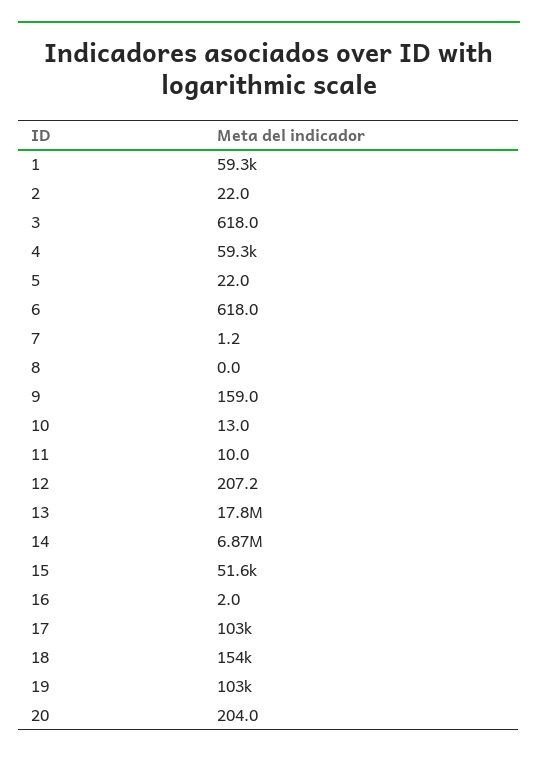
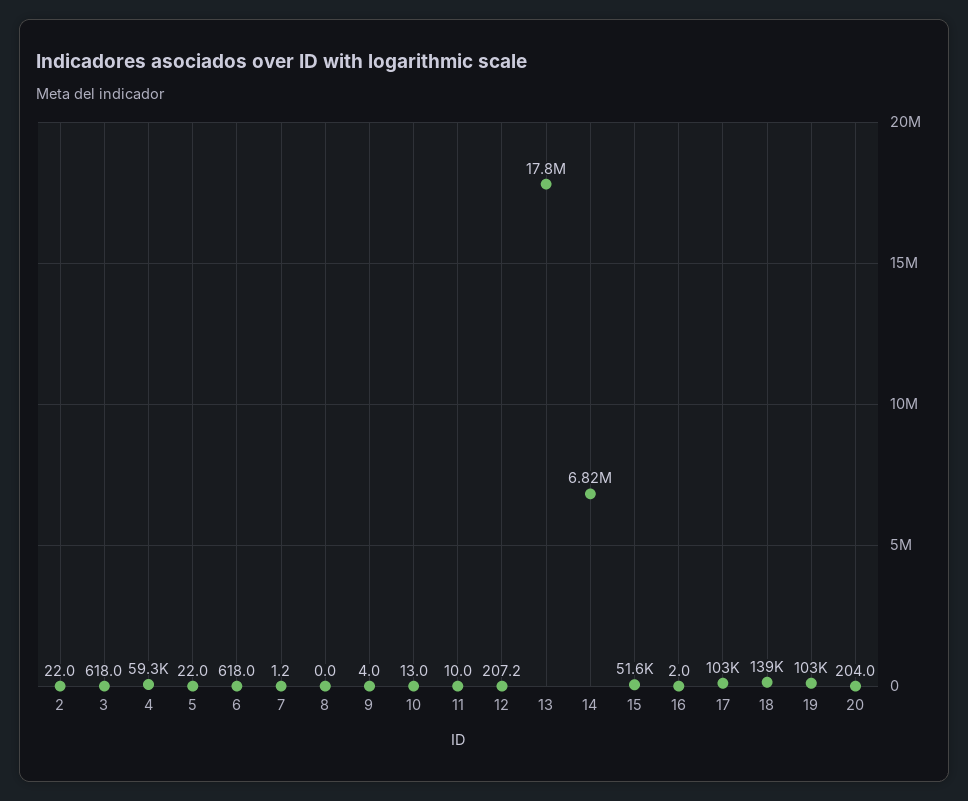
1: 59300 -> none
9: 159 -> 4
14: 6870000 -> 6820000
18: 154000 -> 139000

